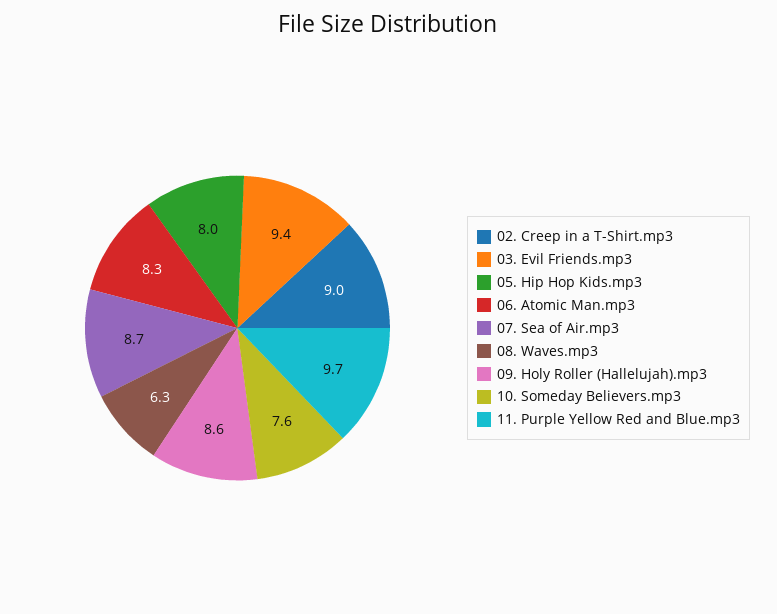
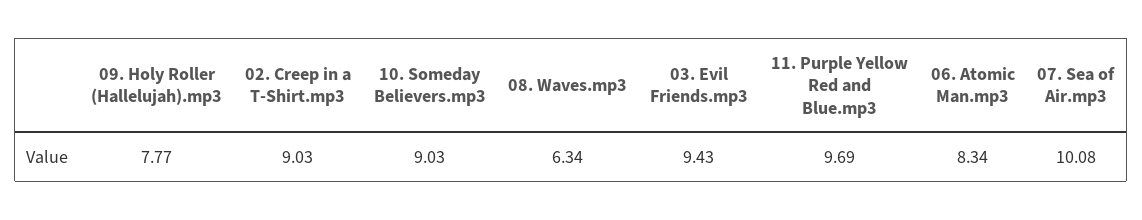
05. Hip Hop Kids.mp3: 8 -> none
07. Sea of Air.mp3: 8.7 -> 10.08
09. Holy Roller (Hallelujah).mp3: 8.6 -> 7.77
10. Someday Believers.mp3: 7.6 -> 9.03

